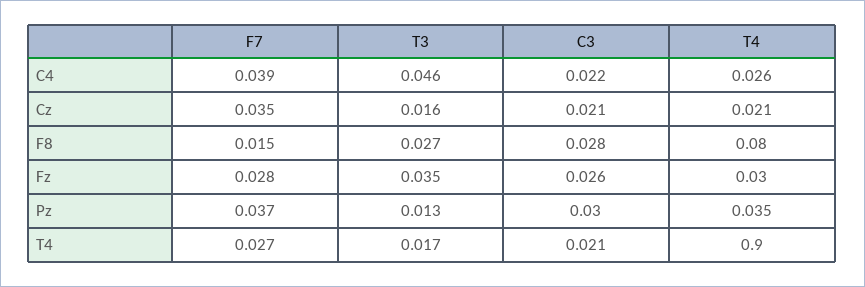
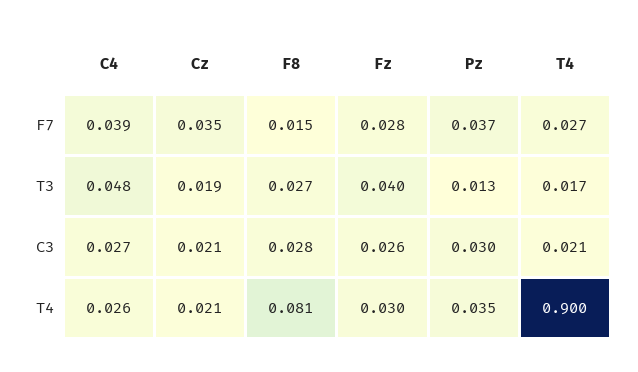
T3, C4: 0.046 -> 0.048
C3, C4: 0.022 -> 0.027
T3, Cz: 0.016 -> 0.019
T4, F8: 0.08 -> 0.081
T3, Fz: 0.035 -> 0.04

